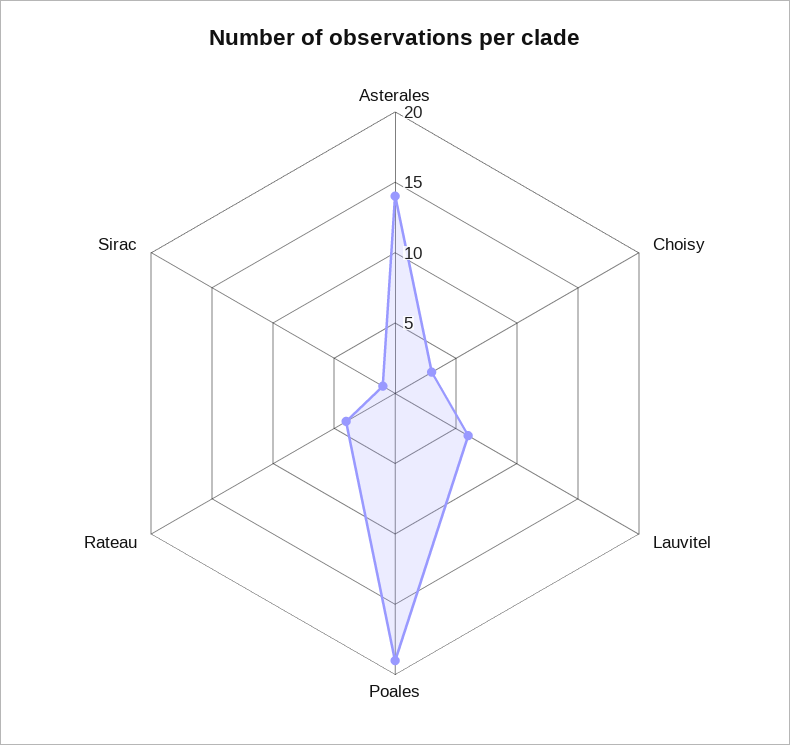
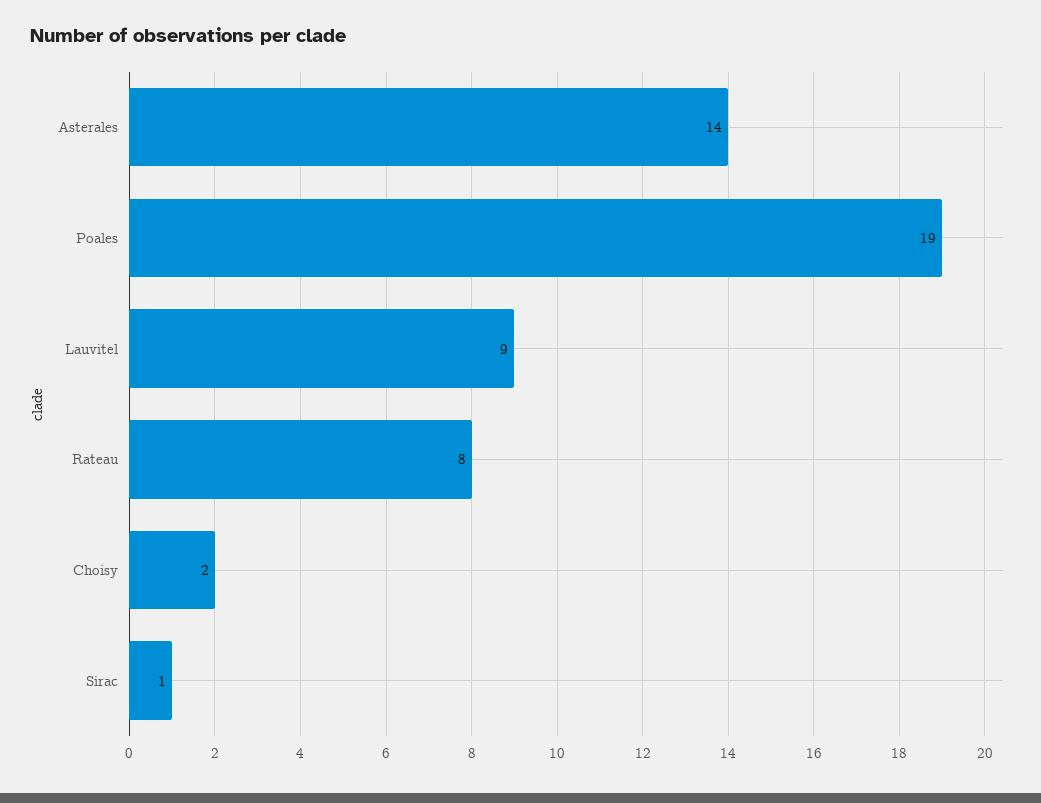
Choisy: 3 -> 2
Lauvitel: 6 -> 9
Rateau: 4 -> 8

